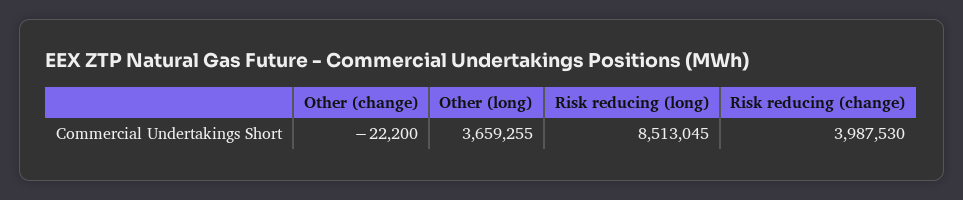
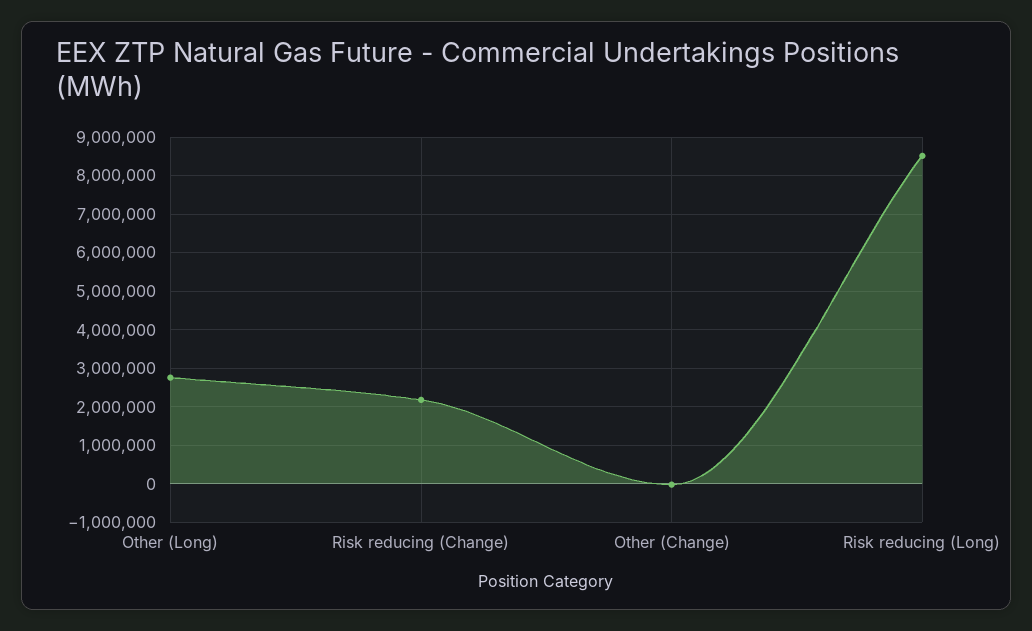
Other (long): 3659255 -> 2800000
Risk reducing (change): 3987530 -> 2200000

